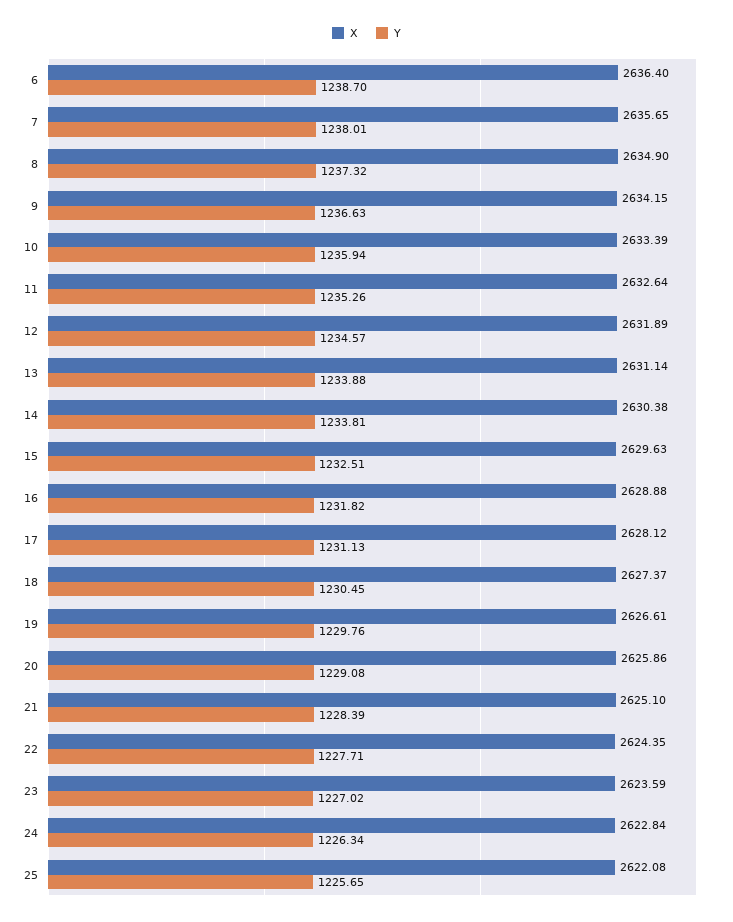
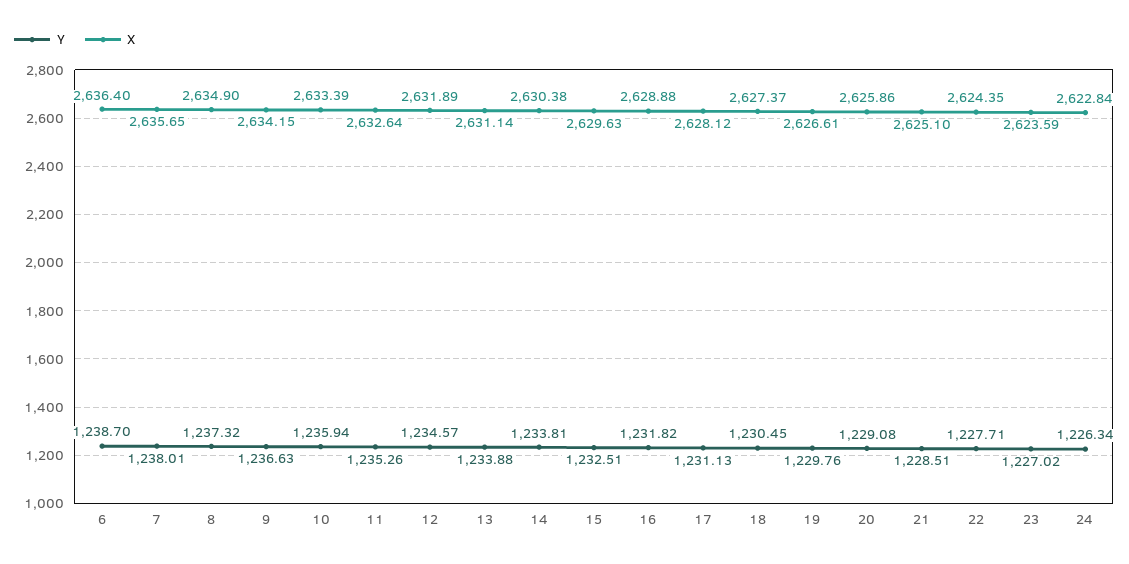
Y, 21: 1228.39 -> 1228.51
X, 25: 2622.08 -> none
Y, 25: 1225.65 -> none

